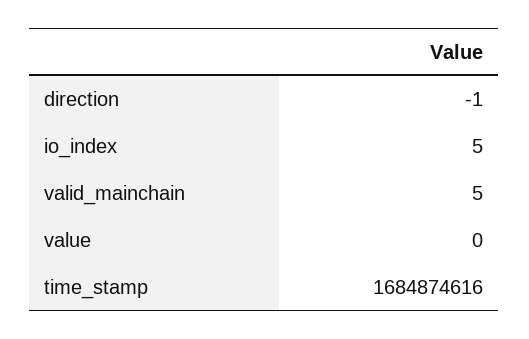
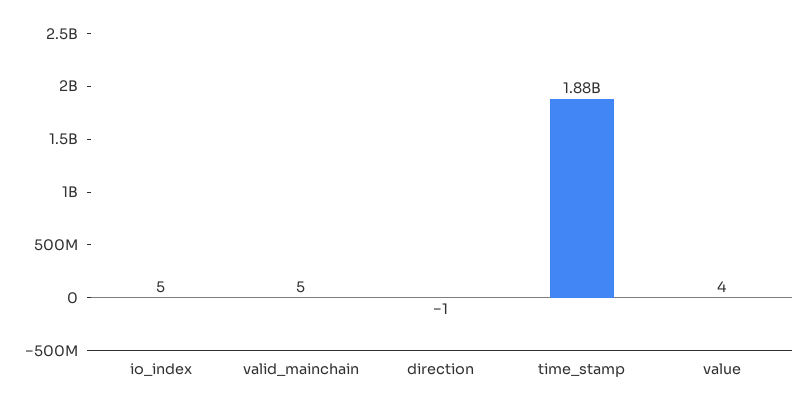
value: 0 -> 4
time_stamp: 1684874616 -> 1880000000

